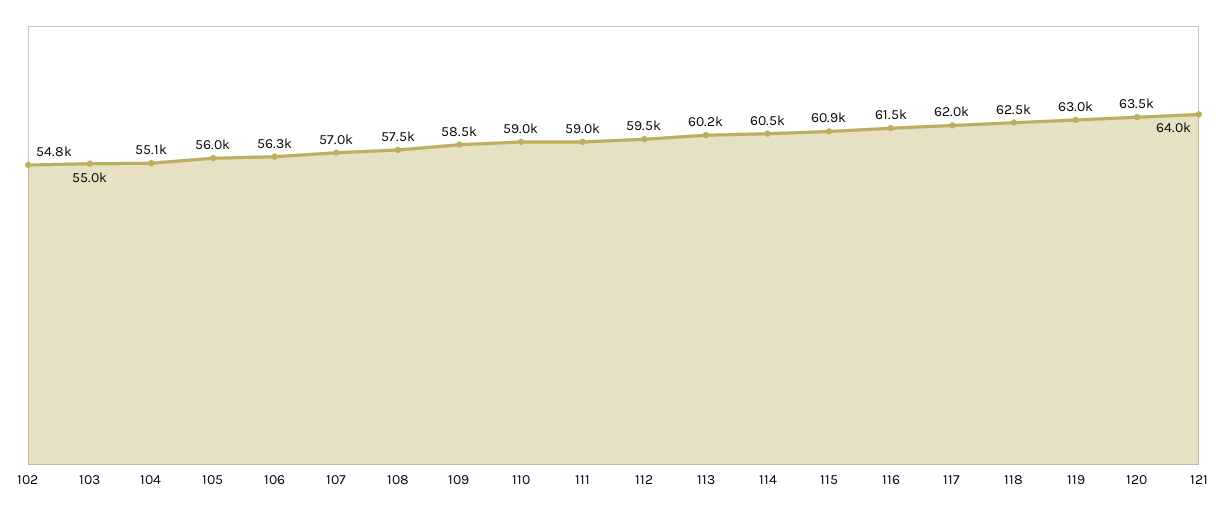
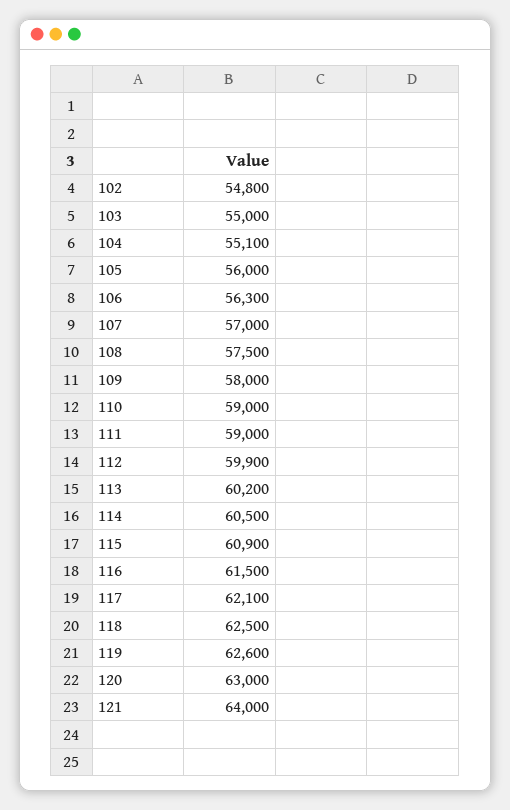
109: 58500 -> 58000
112: 59500 -> 59900
117: 62000 -> 62100
119: 63000 -> 62600
120: 63500 -> 63000

